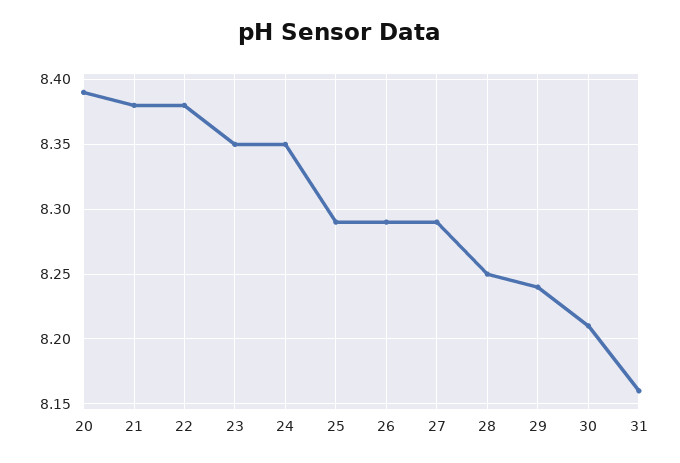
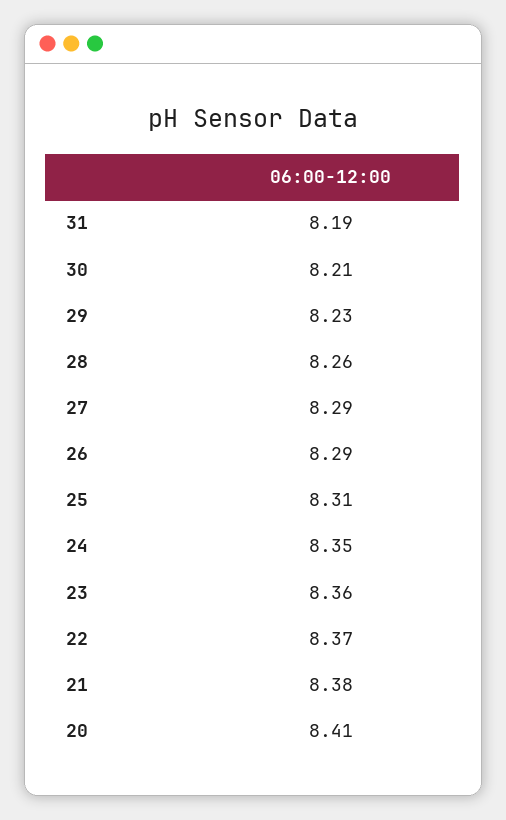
20: 8.39 -> 8.41
22: 8.38 -> 8.37
23: 8.35 -> 8.36
25: 8.29 -> 8.31
28: 8.25 -> 8.26
29: 8.24 -> 8.23
31: 8.16 -> 8.19

